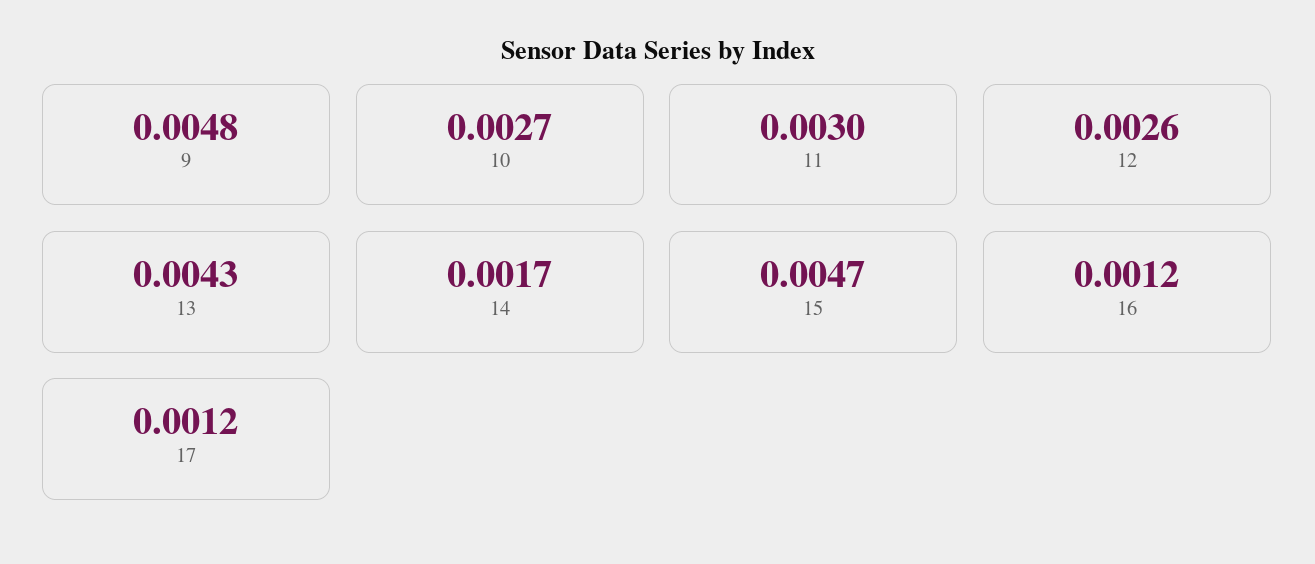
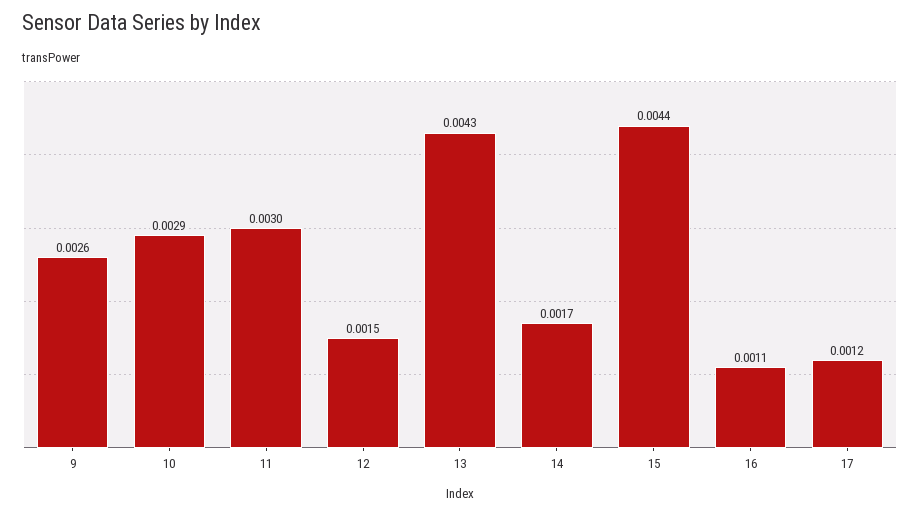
9: 0.0048 -> 0.0026
10: 0.0027 -> 0.0029
12: 0.0026 -> 0.0015
15: 0.0047 -> 0.0044
16: 0.0012 -> 0.0011

